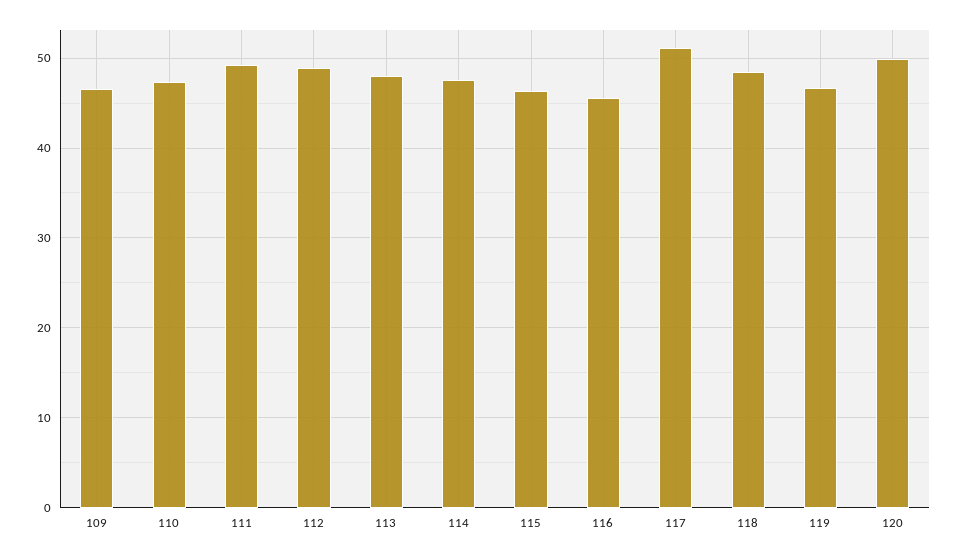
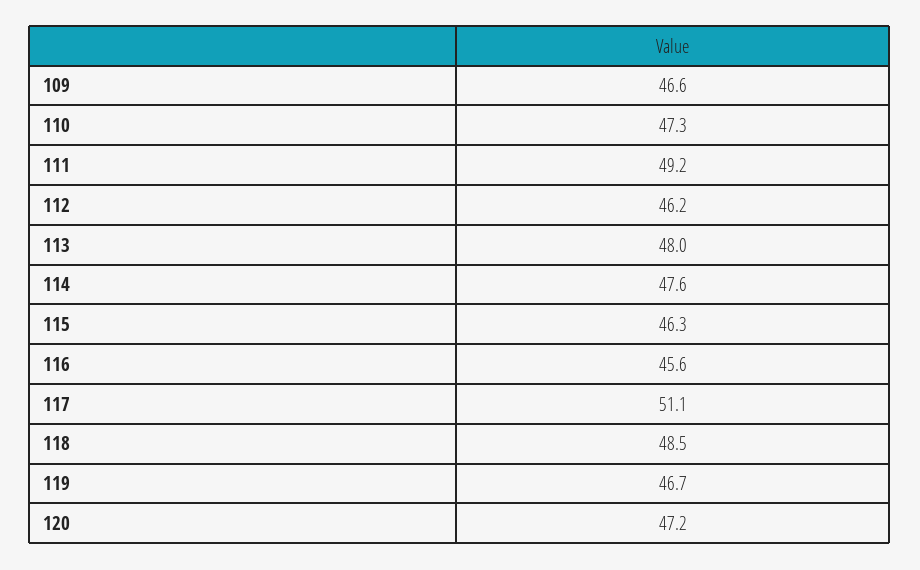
112: 49 -> 46.2
120: 50 -> 47.2

